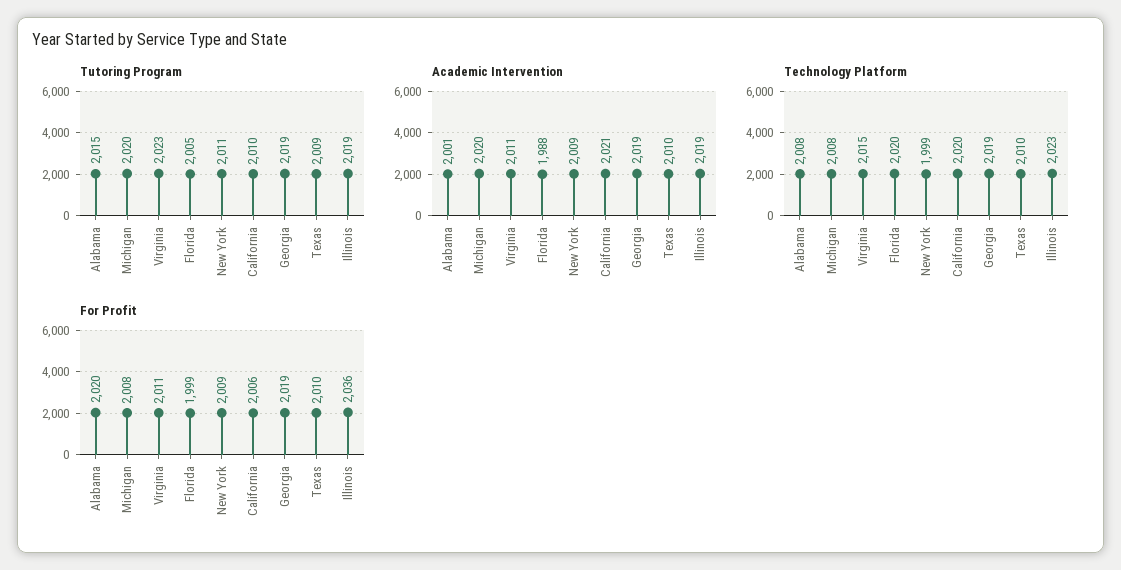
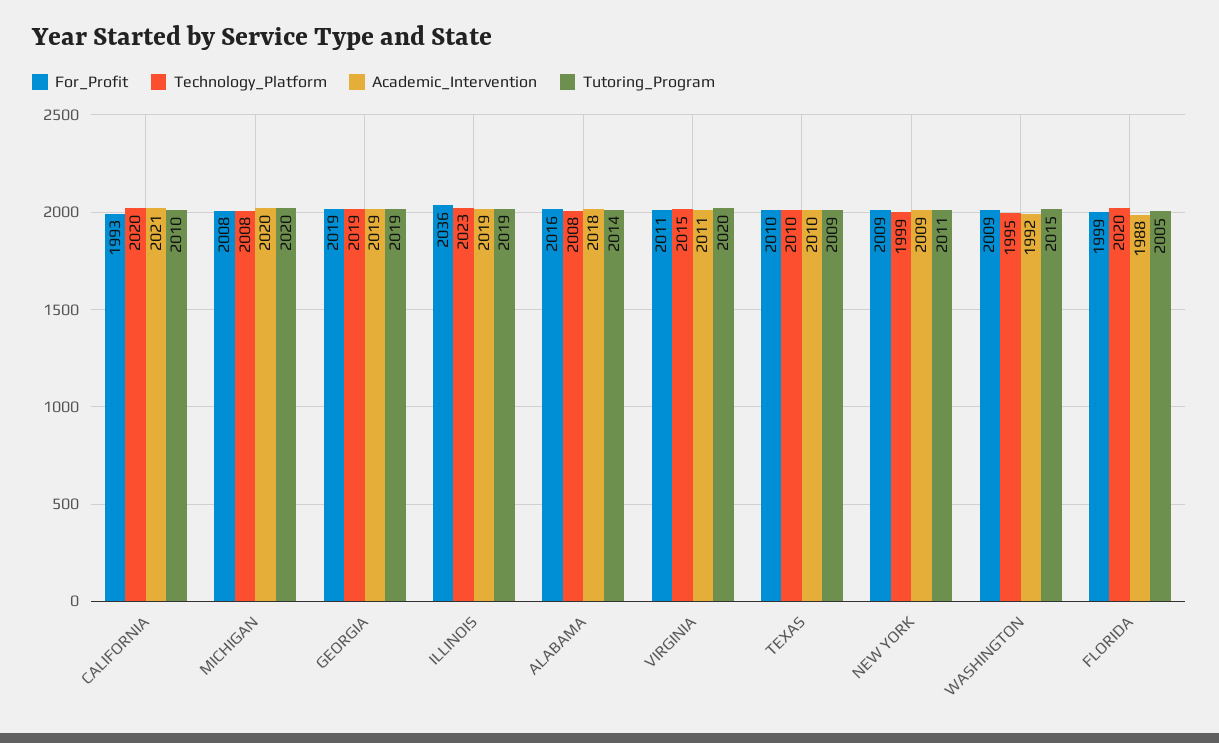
Tutoring Program, Alabama: 2015 -> 2014
Tutoring Program, Virginia: 2023 -> 2020
Academic Intervention, Alabama: 2001 -> 2018
For Profit, Alabama: 2020 -> 2016
For Profit, California: 2006 -> 1993
For Profit, WASHINGTON: none -> 2009
Technology Platform, WASHINGTON: none -> 1995
Academic Intervention, WASHINGTON: none -> 1992
Tutoring Program, WASHINGTON: none -> 2015

